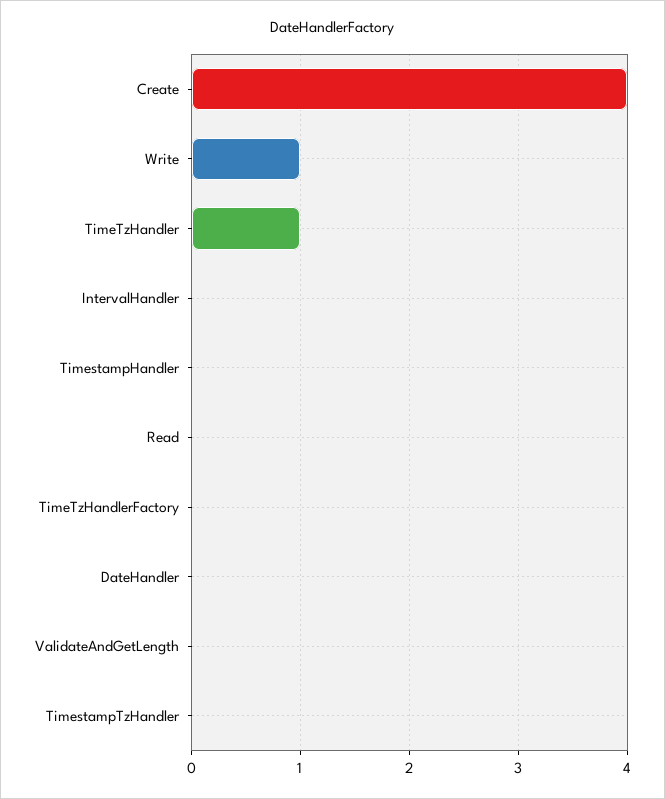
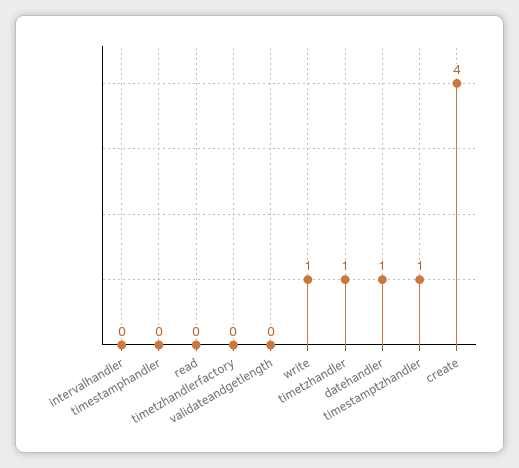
DateHandler: 0 -> 1
TimestampTzHandler: 0 -> 1

